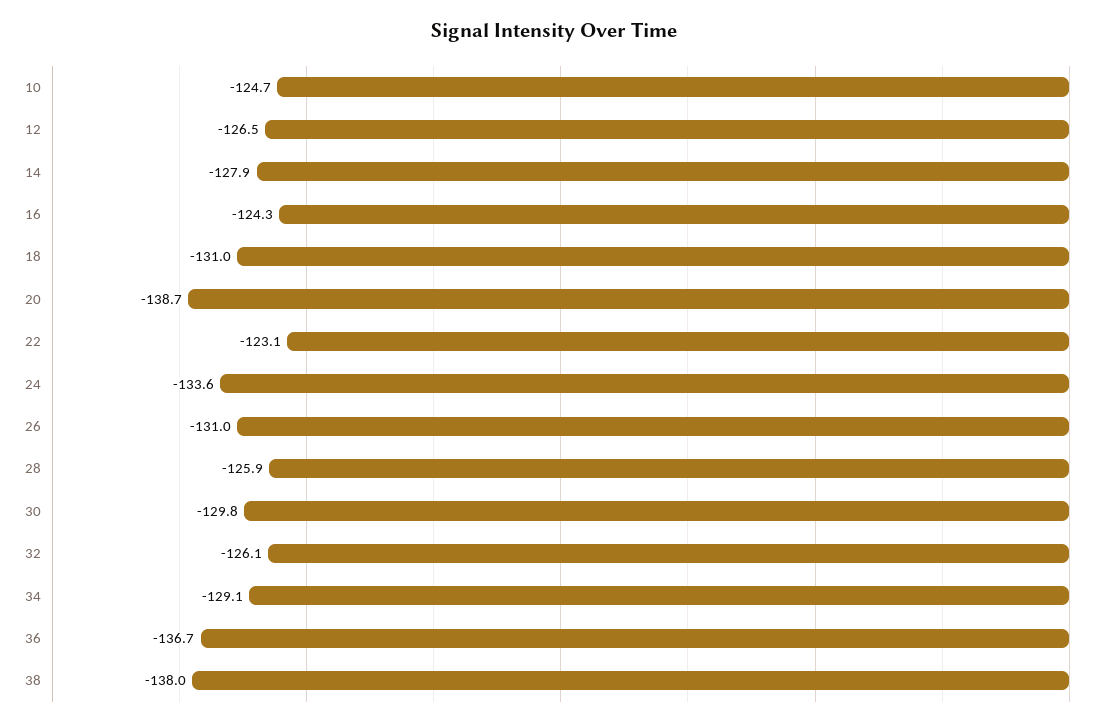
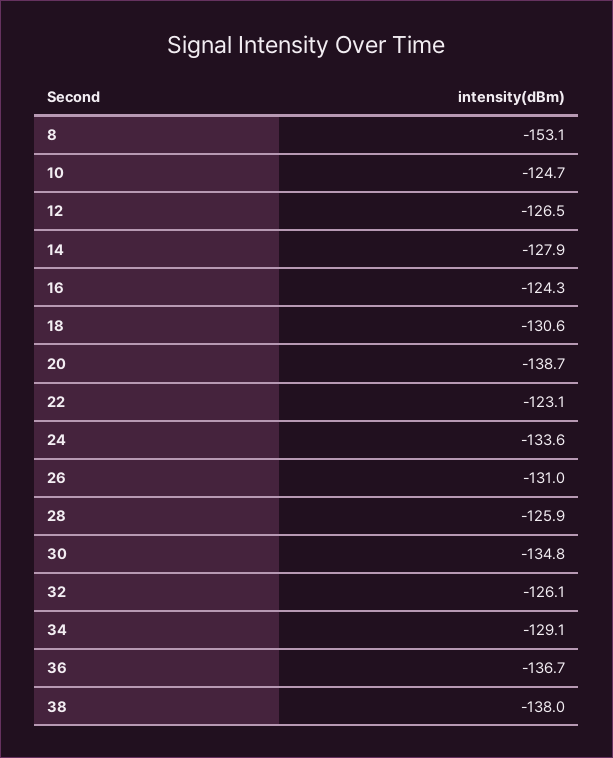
18: -131 -> -130.6
30: -129.8 -> -134.8
8: none -> -153.1

